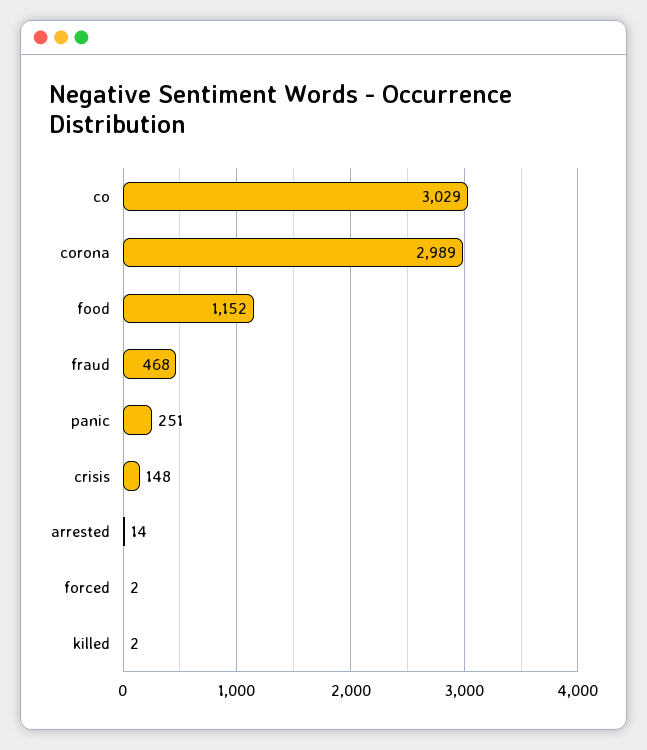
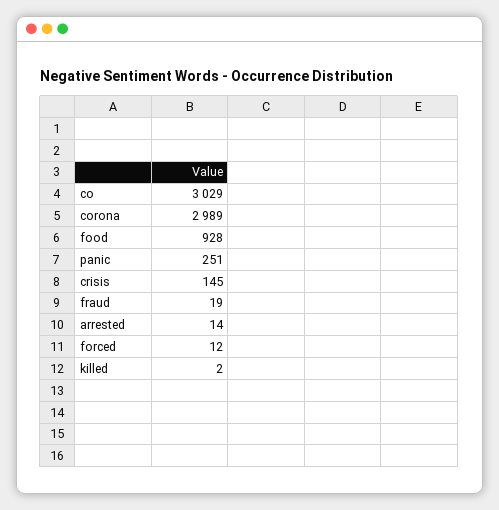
food: 1152 -> 928
fraud: 468 -> 19
crisis: 148 -> 145
forced: 2 -> 12

